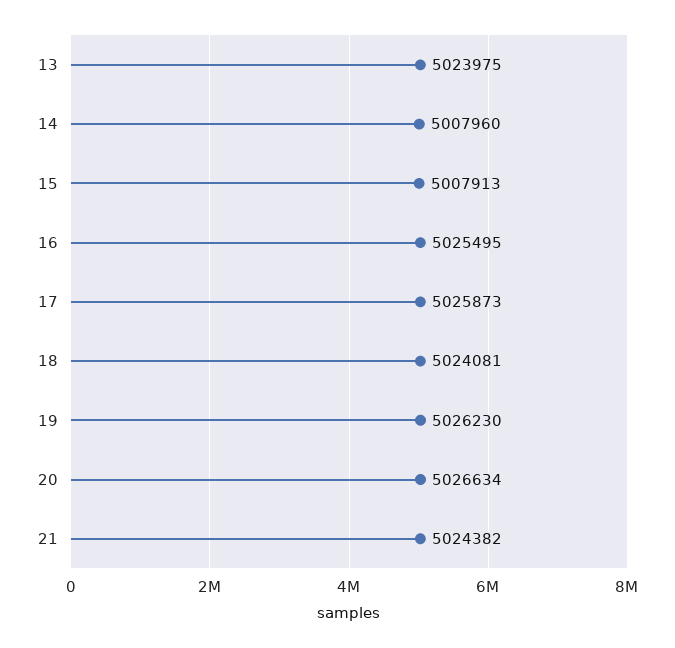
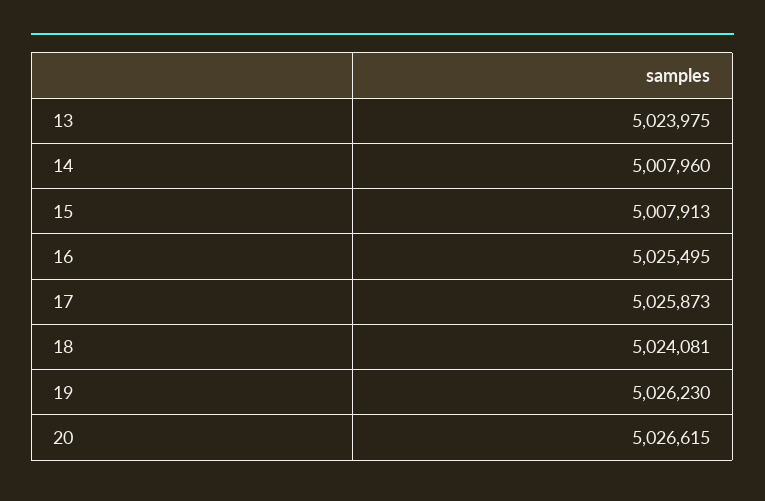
20: 5026634 -> 5026615
21: 5024382 -> none

